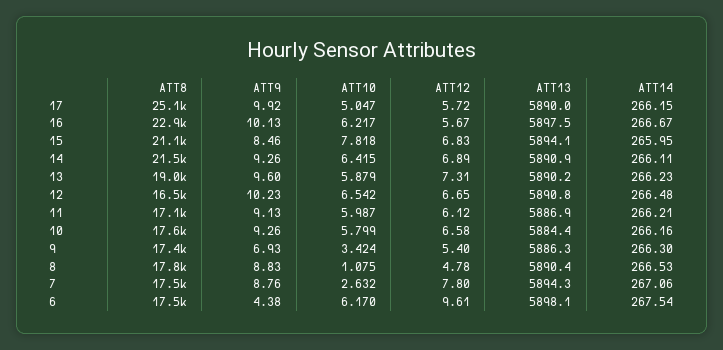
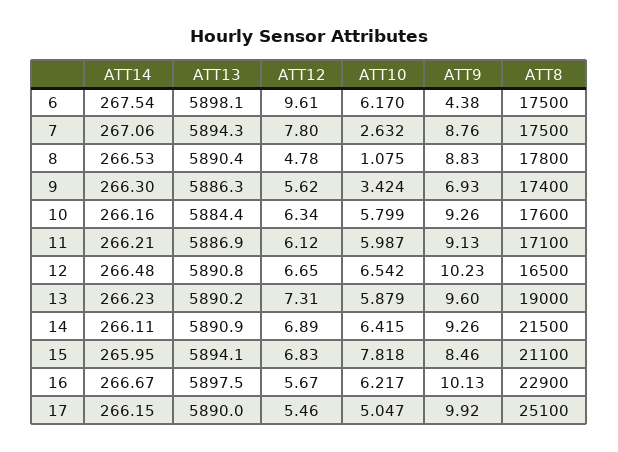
ATT12, 17: 5.72 -> 5.46
ATT12, 10: 6.58 -> 6.34
ATT12, 9: 5.4 -> 5.62

